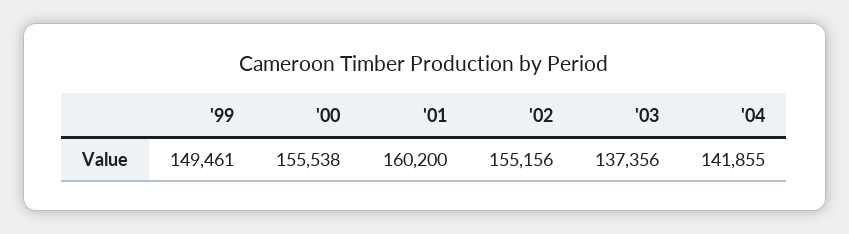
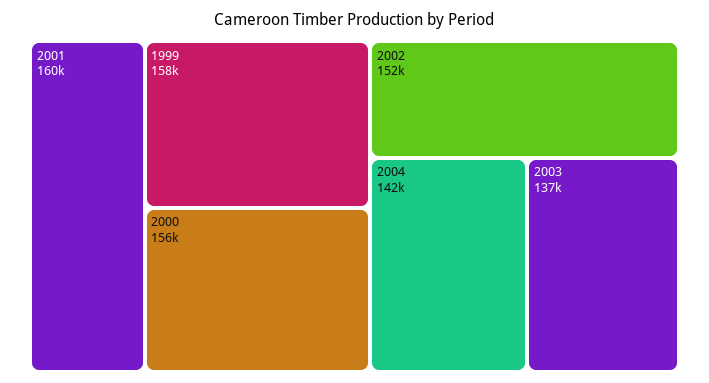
'99: 149461 -> 158000
'02: 155156 -> 152000

